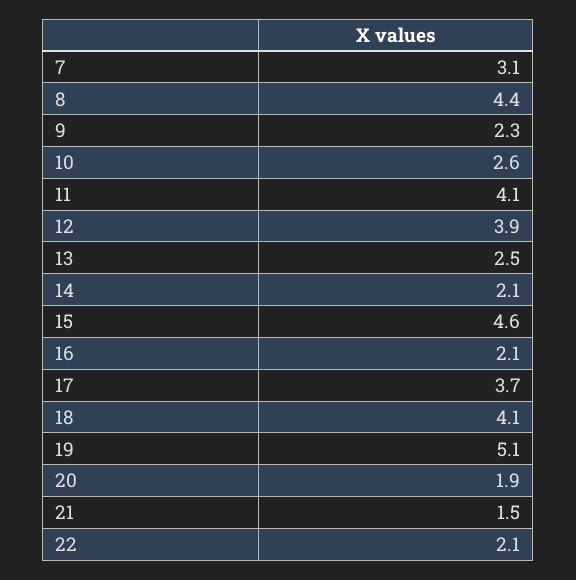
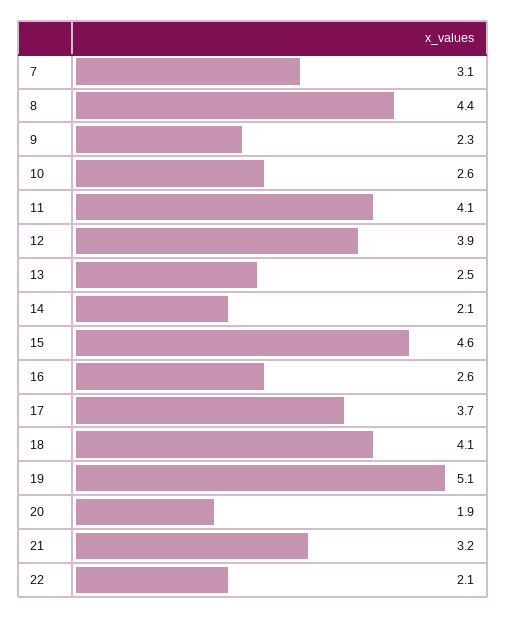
16: 2.1 -> 2.6
21: 1.5 -> 3.2

